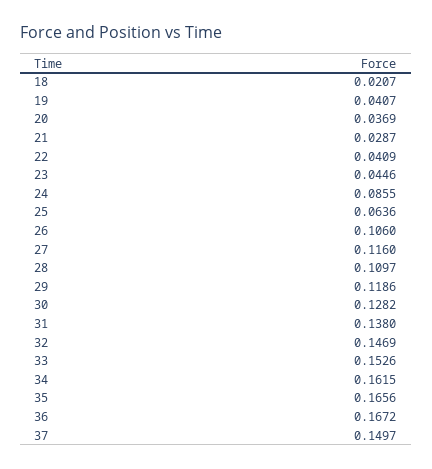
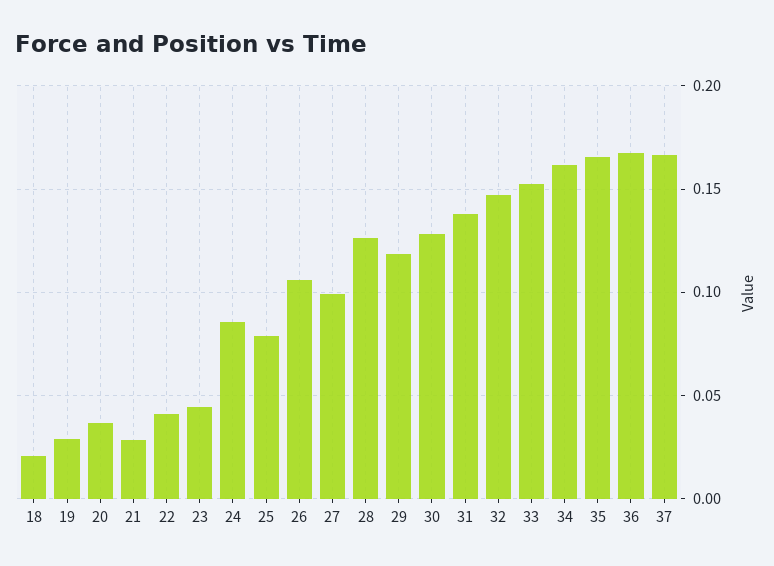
19: 0.0407 -> 0.03
25: 0.0636 -> 0.08
27: 0.116 -> 0.1
28: 0.1097 -> 0.125
37: 0.1497 -> 0.165

